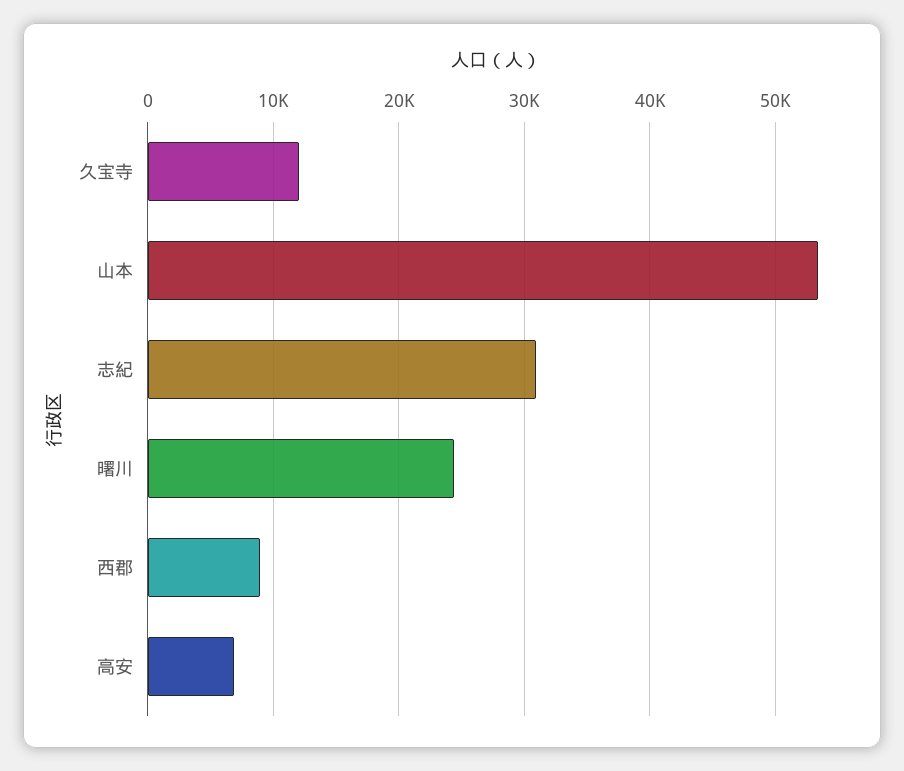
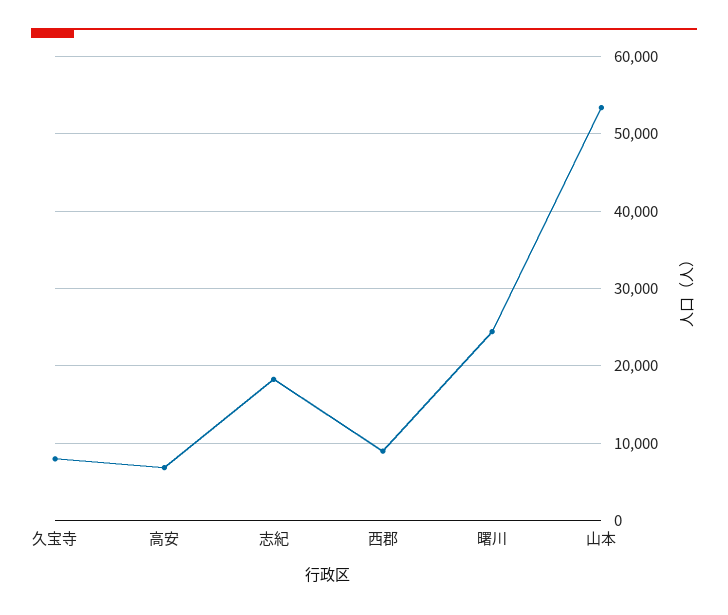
久宝寺: 12000 -> 8000
志紀: 31000 -> 18000

